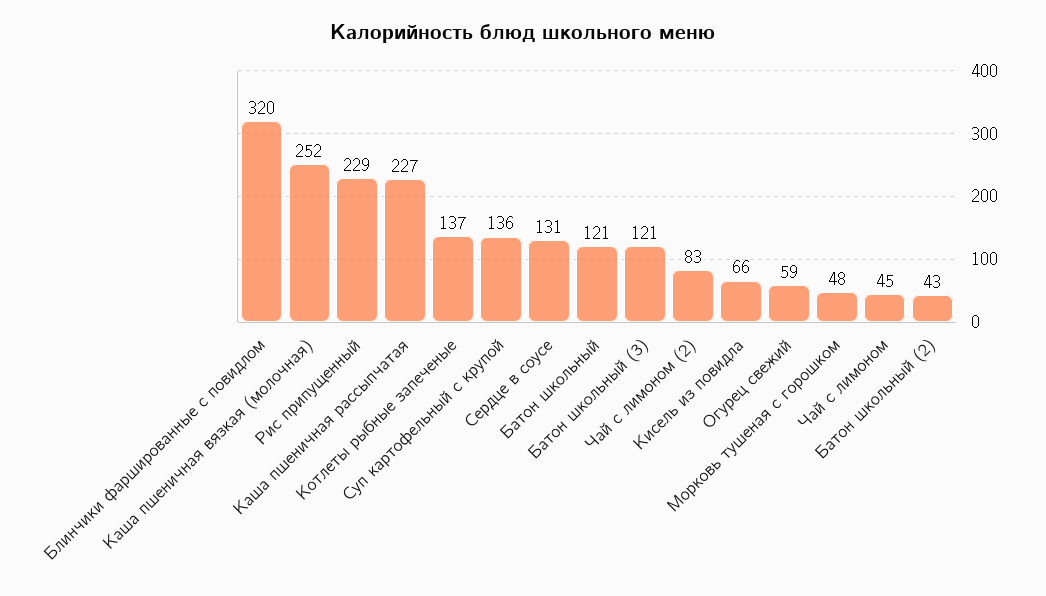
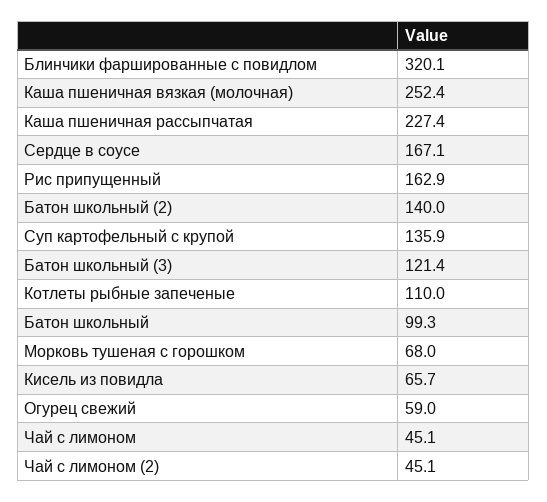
Рис припущенный: 229 -> 162.9
Котлеты рыбные запеченые: 137 -> 110
Сердце в соусе: 131 -> 167.1
Батон школьный: 121 -> 99.3
Чай с лимоном (2): 83 -> 45.1
Морковь тушеная с горошком: 48 -> 68
Батон школьный (2): 43 -> 140

